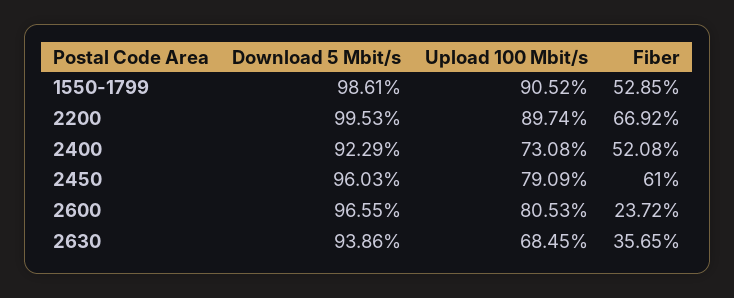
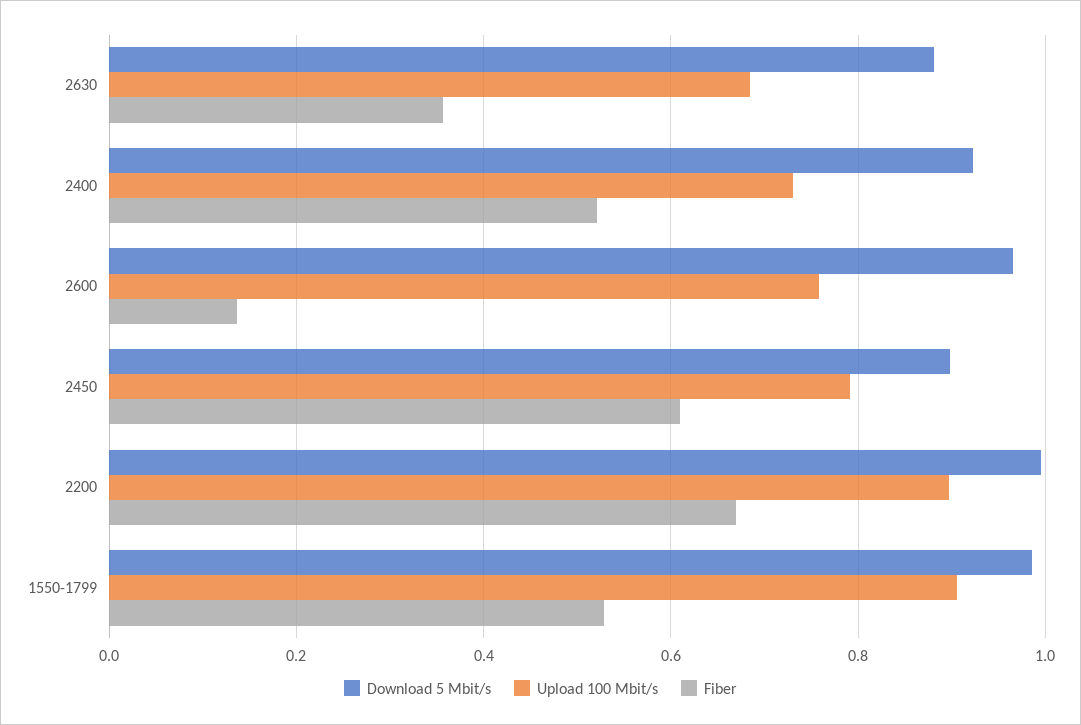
Download 5 Mbit/s, 2450: 0.9603 -> 0.9
Upload 100 Mbit/s, 2600: 0.8053 -> 0.76
Fiber, 2600: 0.2372 -> 0.14
Download 5 Mbit/s, 2630: 0.9386 -> 0.88

